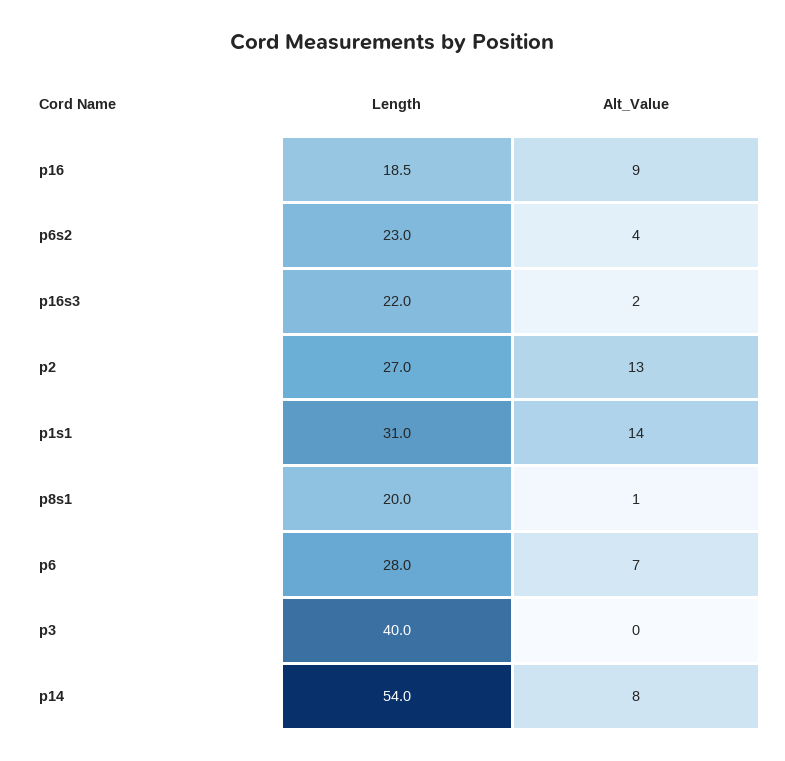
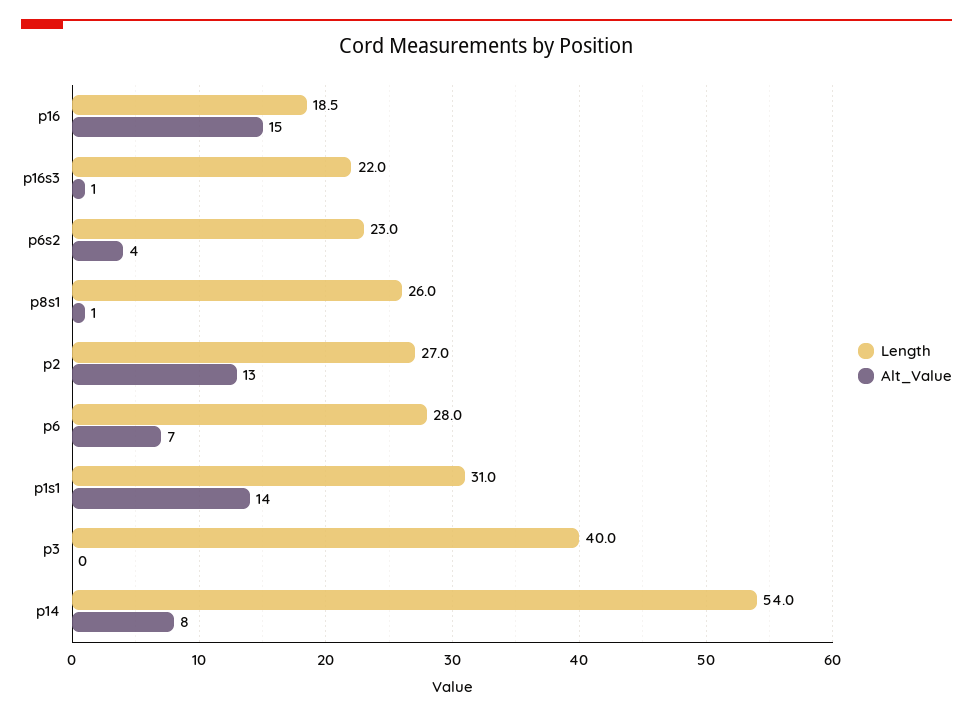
Alt_Value, p16: 9 -> 15
Alt_Value, p16s3: 2 -> 1
Length, p8s1: 20 -> 26

